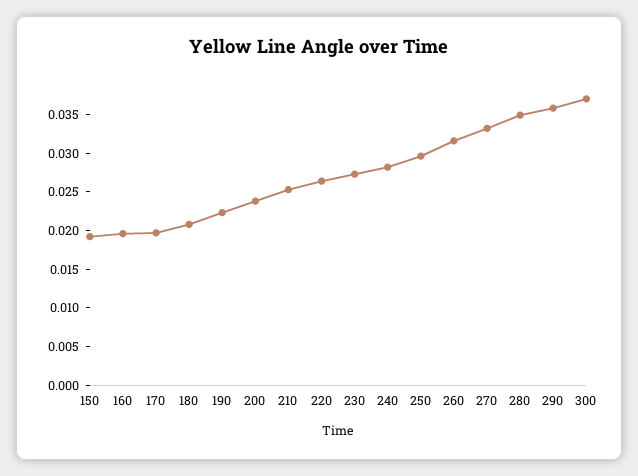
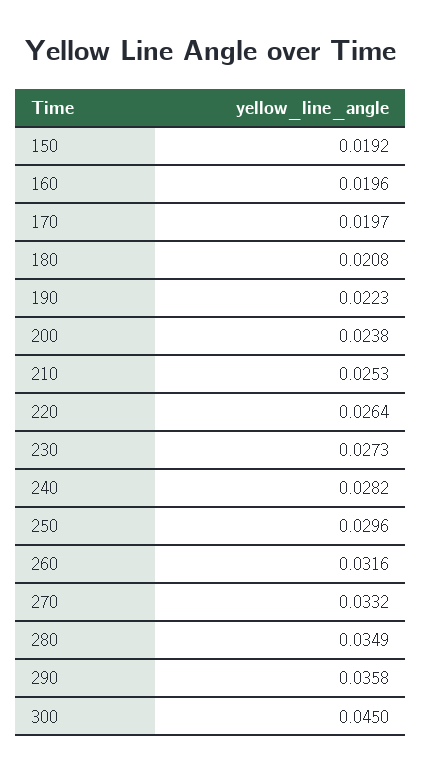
300: 0.0375 -> 0.045

